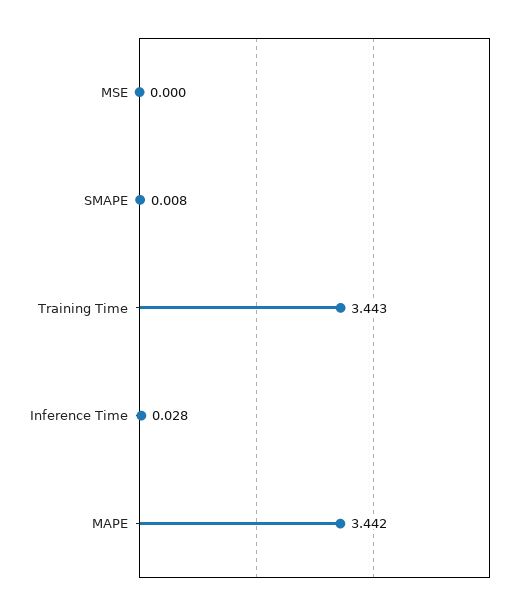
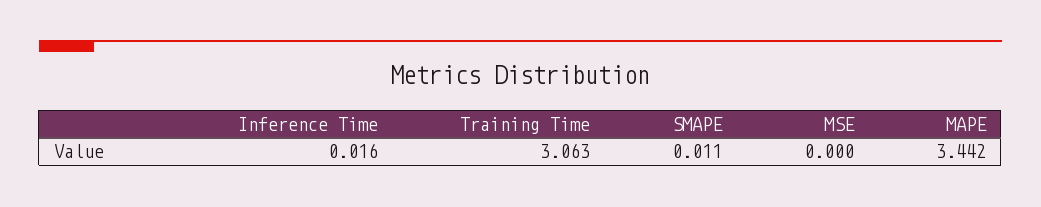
SMAPE: 0.008 -> 0.011
Training Time: 3.443 -> 3.063
Inference Time: 0.028 -> 0.016

